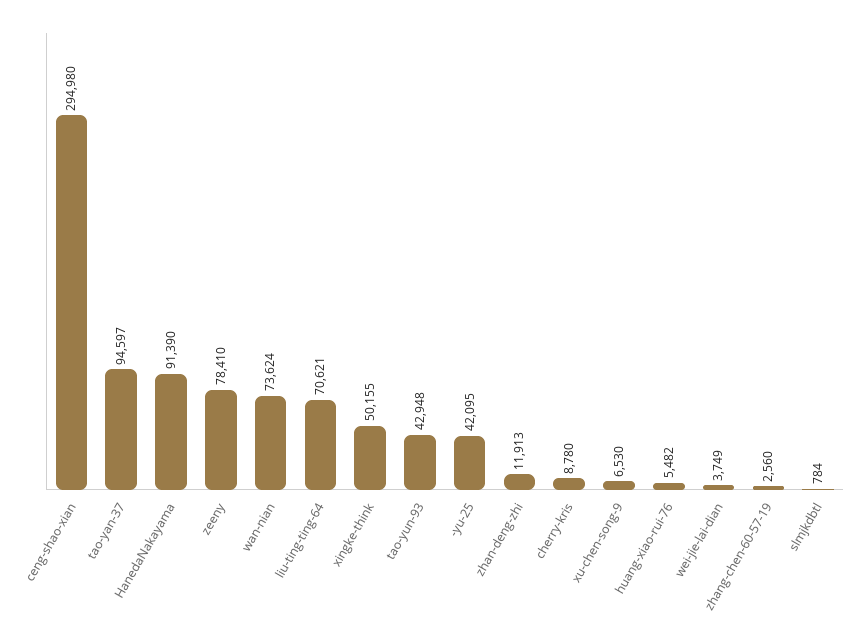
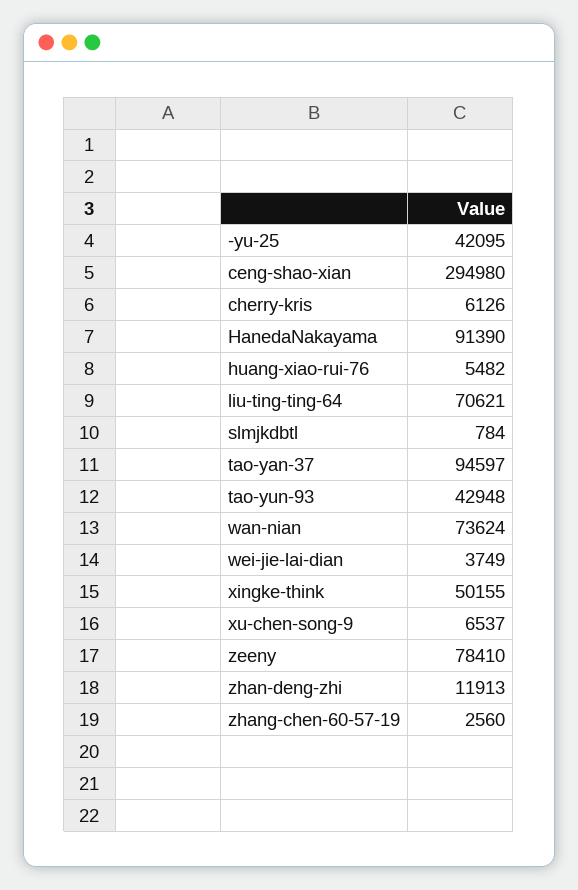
cherry-kris: 8780 -> 6126
xu-chen-song-9: 6530 -> 6537

